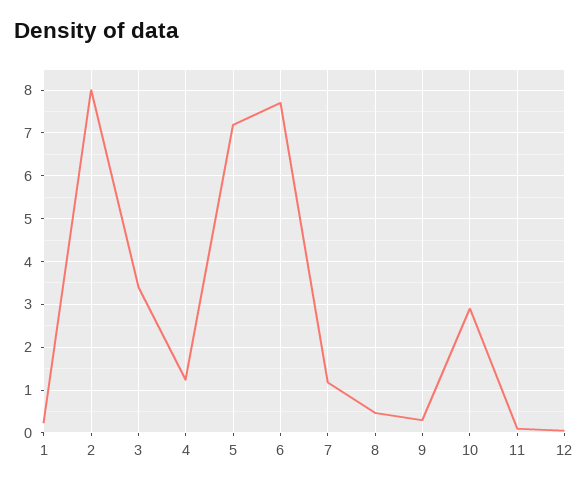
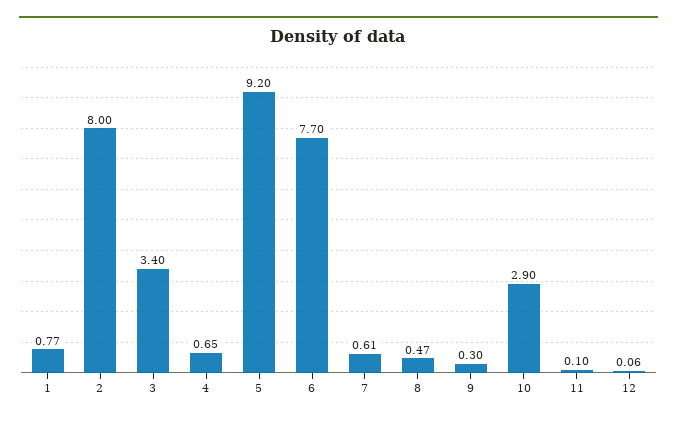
1: 0.2 -> 0.77
4: 1.2 -> 0.65
5: 7.2 -> 9.2
7: 1.2 -> 0.61

